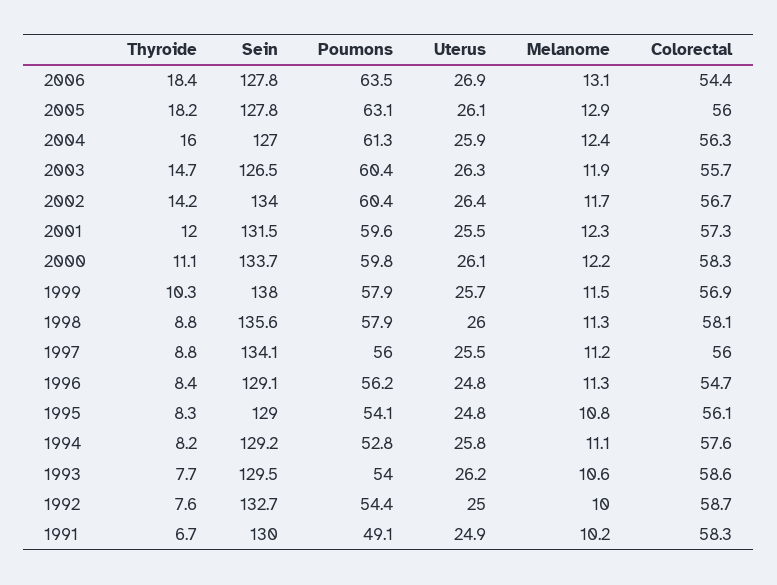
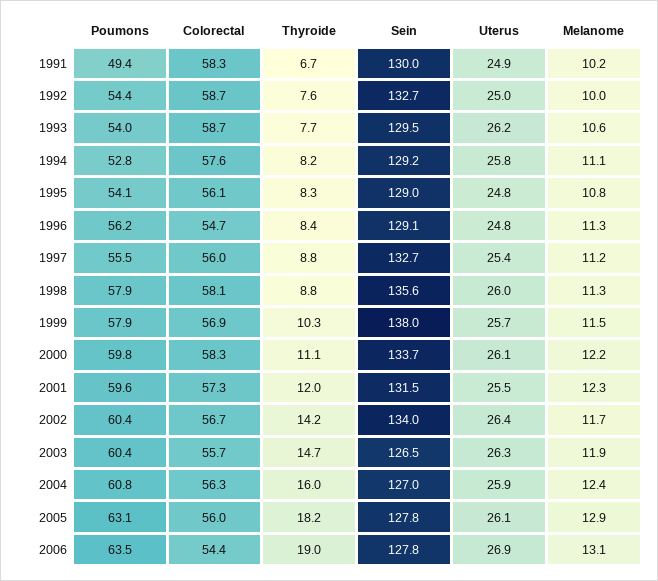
Thyroide, 2006: 18.4 -> 19
Poumons, 2004: 61.3 -> 60.8
Sein, 1997: 134.1 -> 132.7
Poumons, 1997: 56 -> 55.5
Uterus, 1997: 25.5 -> 25.4
Colorectal, 1993: 58.6 -> 58.7
Poumons, 1991: 49.1 -> 49.4

